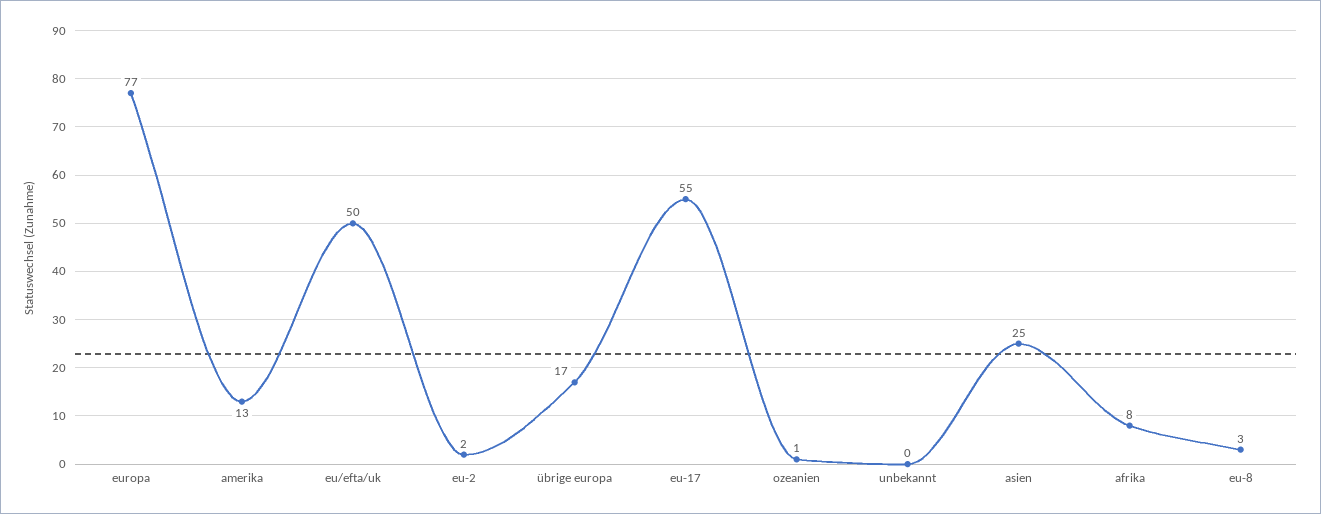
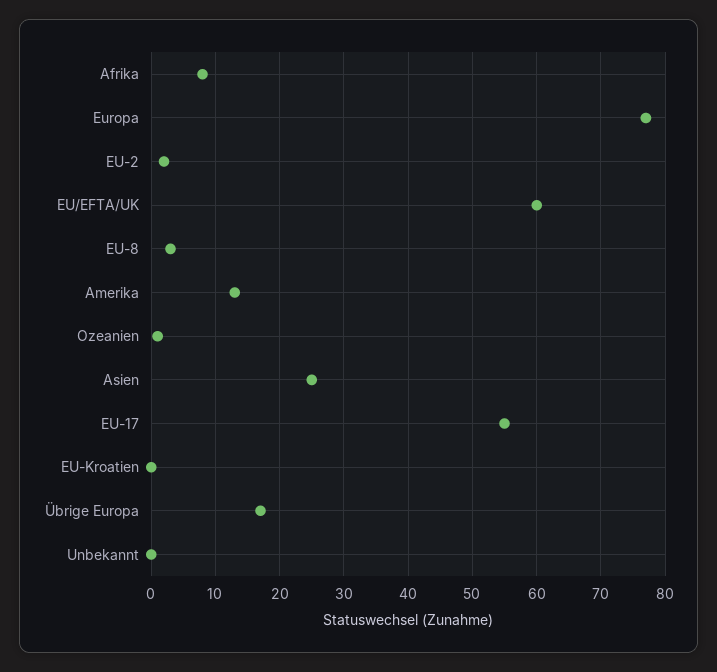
eu/efta/uk: 50 -> 60
EU-Kroatien: none -> 0

